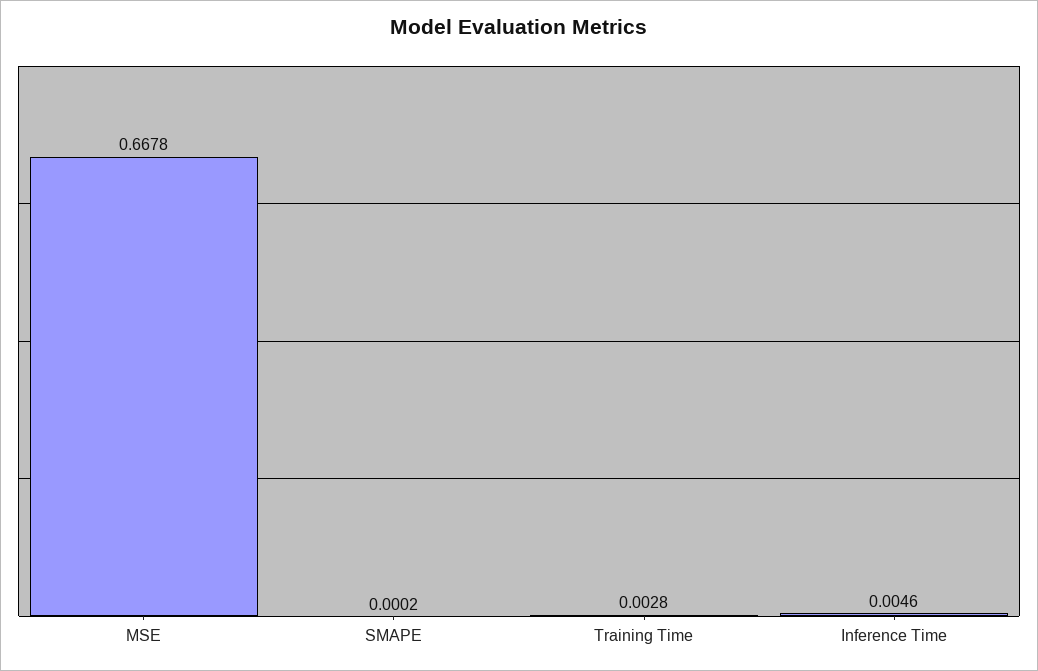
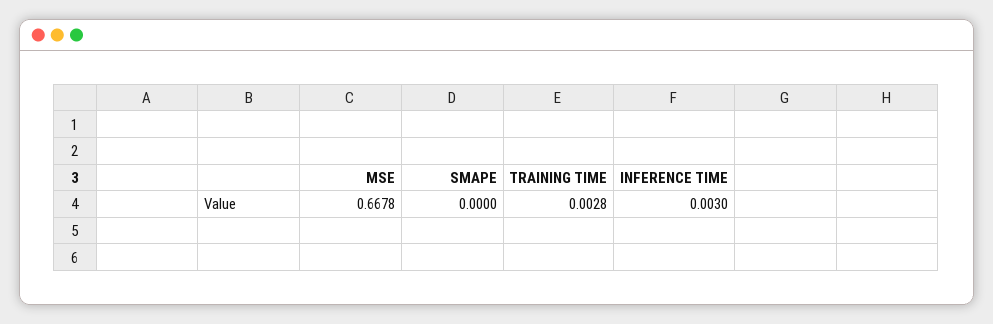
SMAPE: 0.0002 -> 0
Inference Time: 0.0046 -> 0.003

